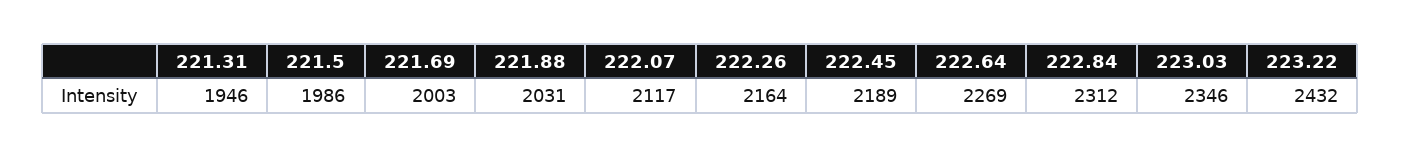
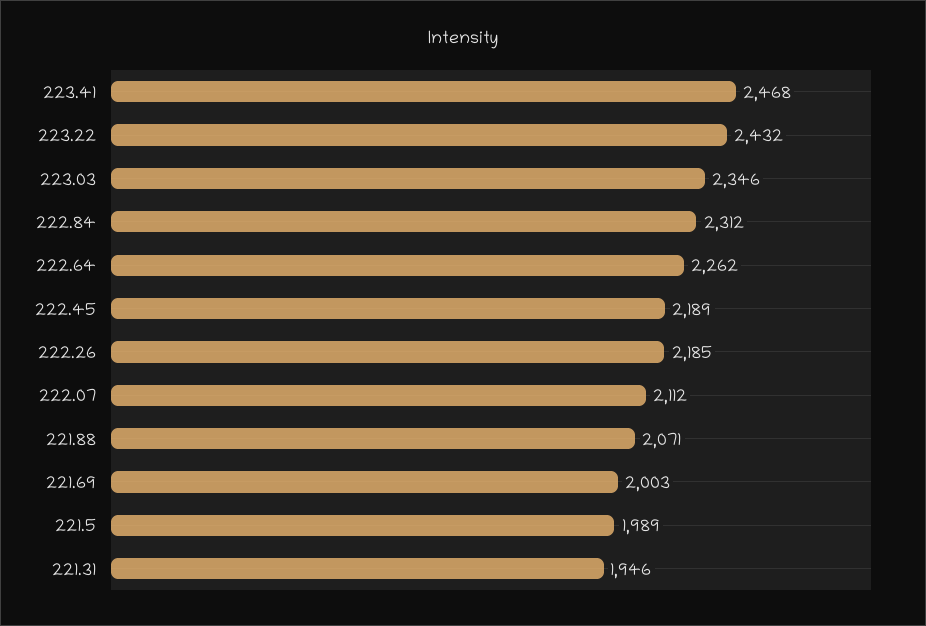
221.5: 1986 -> 1989
221.88: 2031 -> 2071
222.07: 2117 -> 2112
222.26: 2164 -> 2185
222.64: 2269 -> 2262
223.41: none -> 2468

